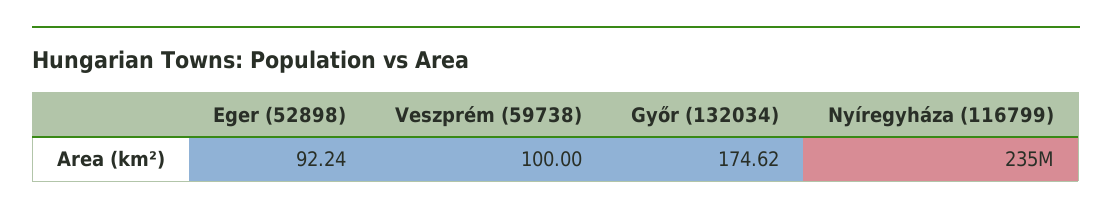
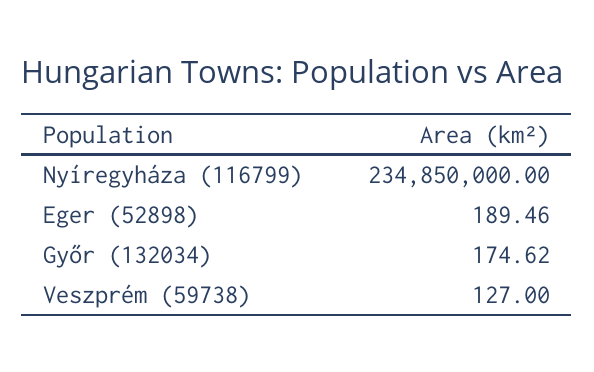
Eger (52898): 92.24 -> 189.46
Veszprém (59738): 100 -> 127

